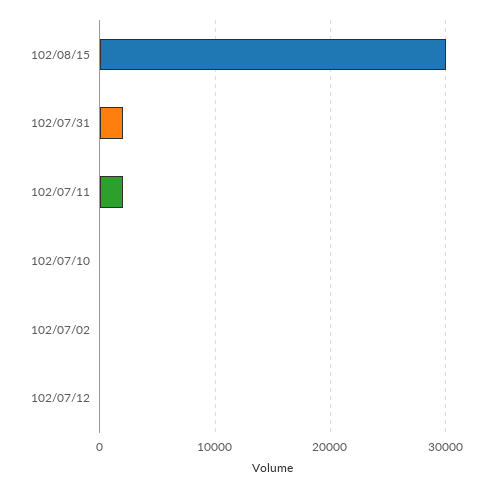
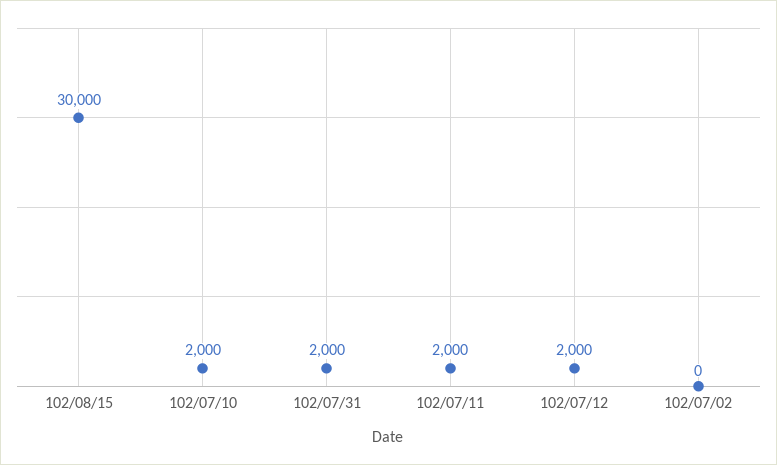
102/07/10: 0 -> 2000
102/07/12: 0 -> 2000

